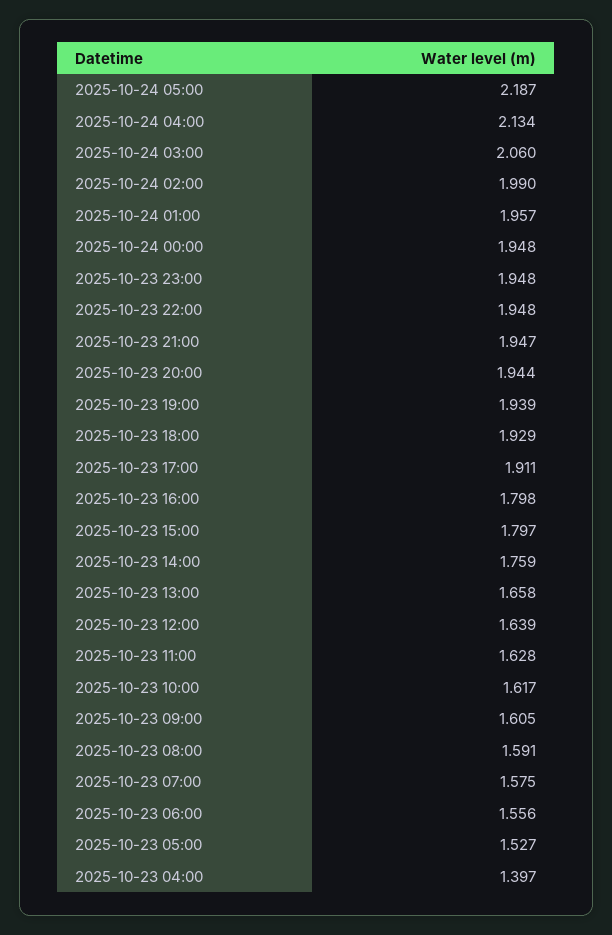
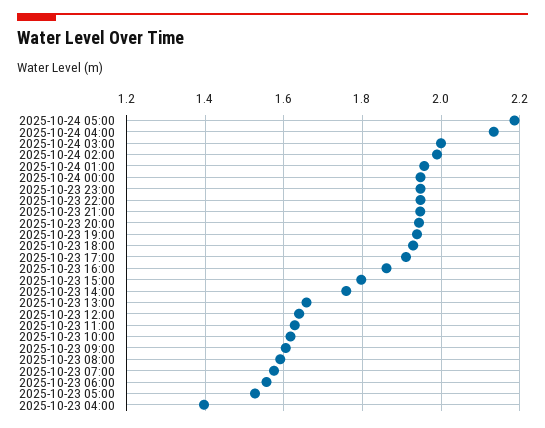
2025-10-24 03:00: 2.06 -> 2
2025-10-23 16:00: 1.798 -> 1.86

